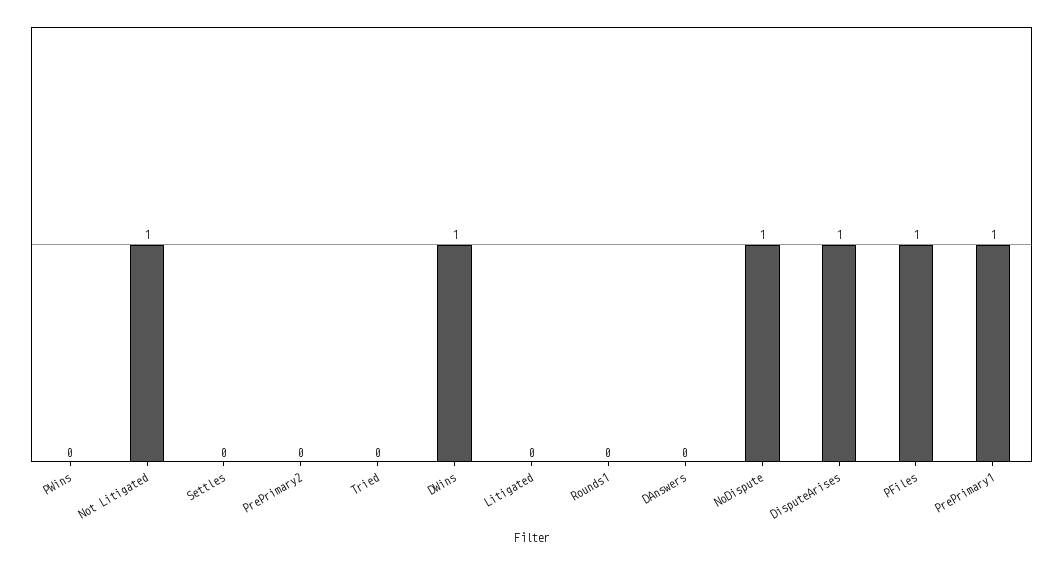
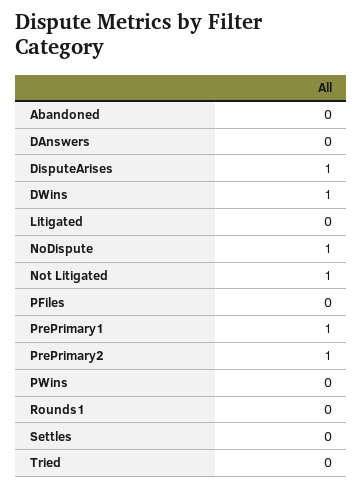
PrePrimary2: 0 -> 1
PFiles: 1 -> 0
Abandoned: none -> 0

